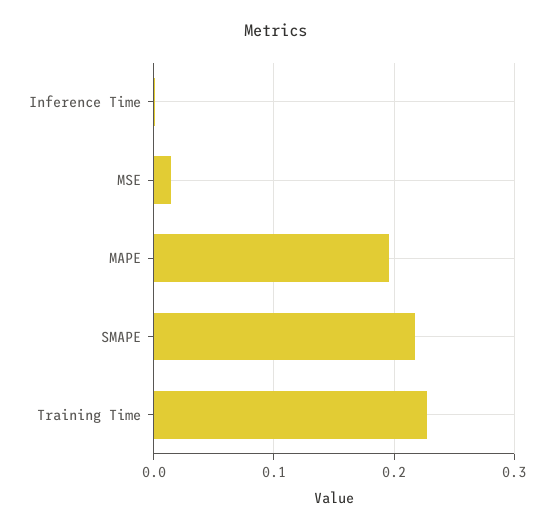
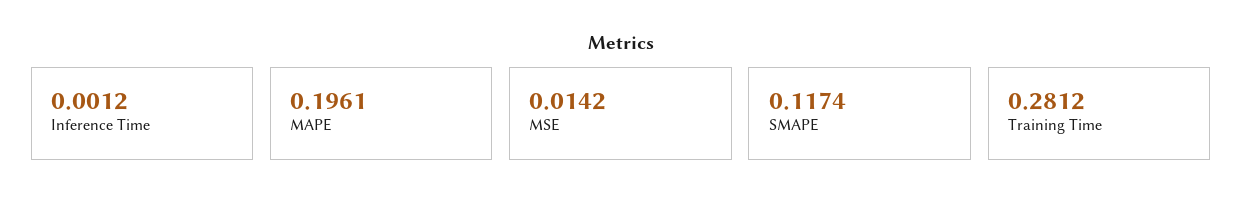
SMAPE: 0.22 -> 0.1174
Training Time: 0.23 -> 0.2812

